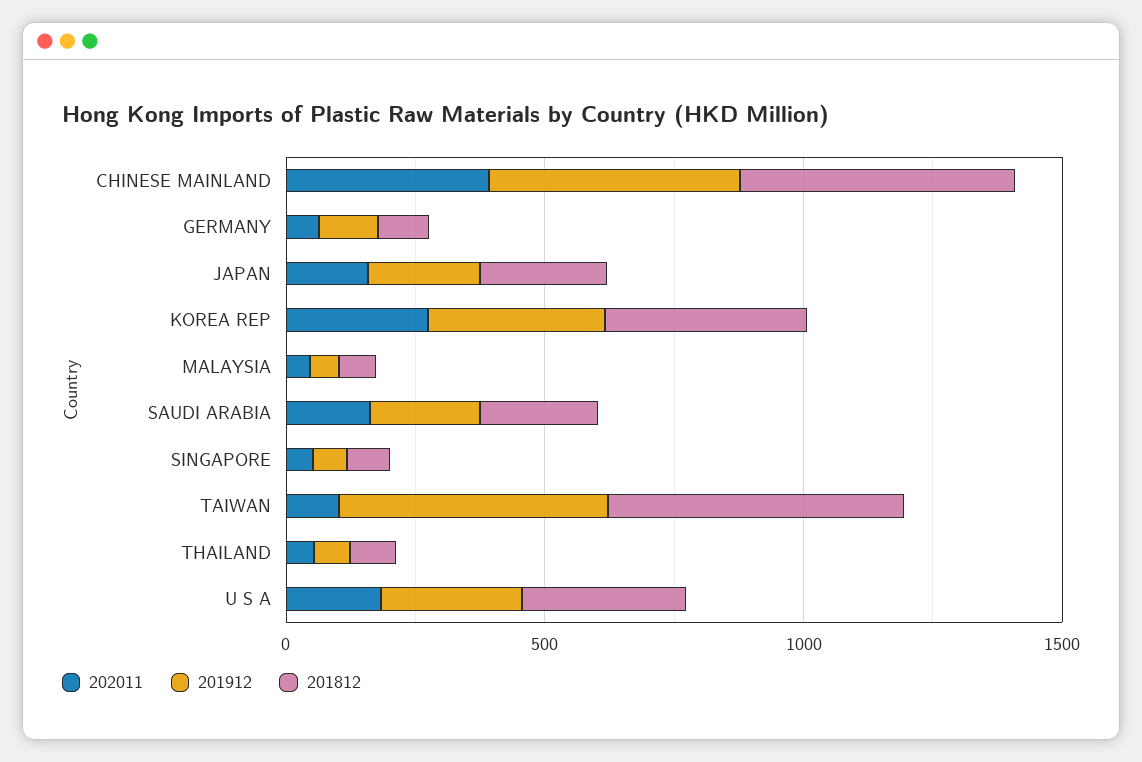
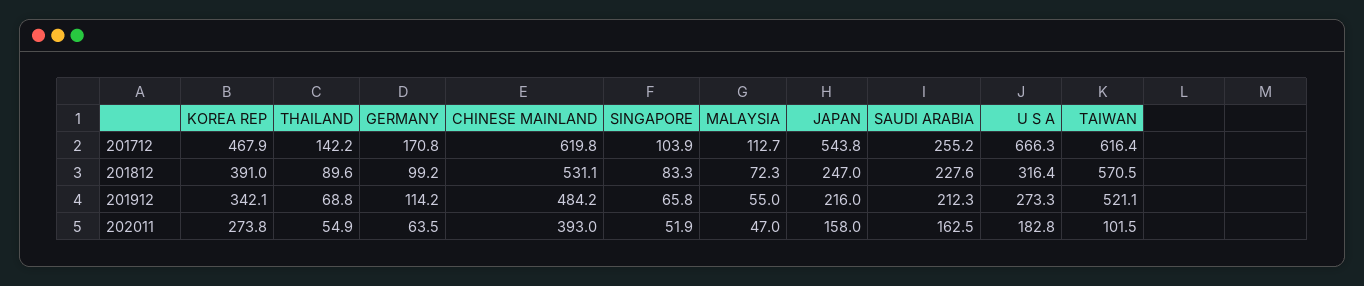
201712, KOREA REP: none -> 467.9
201712, THAILAND: none -> 142.2
201712, GERMANY: none -> 170.8
201712, CHINESE MAINLAND: none -> 619.8
201712, SINGAPORE: none -> 103.9
201712, MALAYSIA: none -> 112.7
201712, JAPAN: none -> 543.8
201712, SAUDI ARABIA: none -> 255.2
201712, U S A: none -> 666.3
201712, TAIWAN: none -> 616.4

